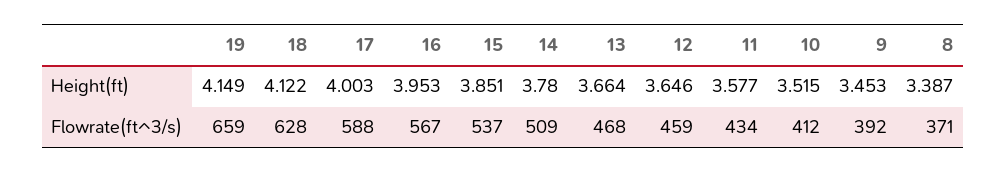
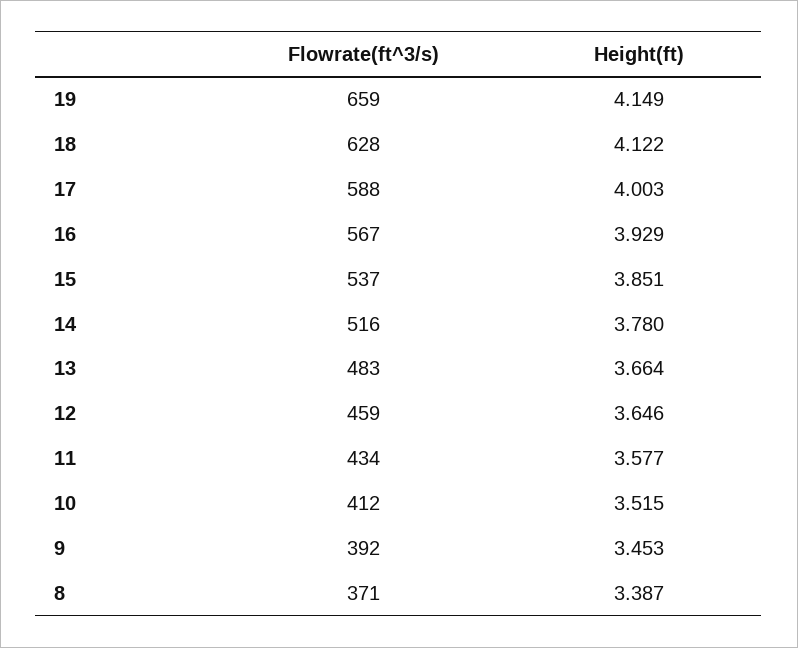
16, Height(ft): 3.953 -> 3.929
14, Flowrate(ft^3/s): 509 -> 516
13, Flowrate(ft^3/s): 468 -> 483

